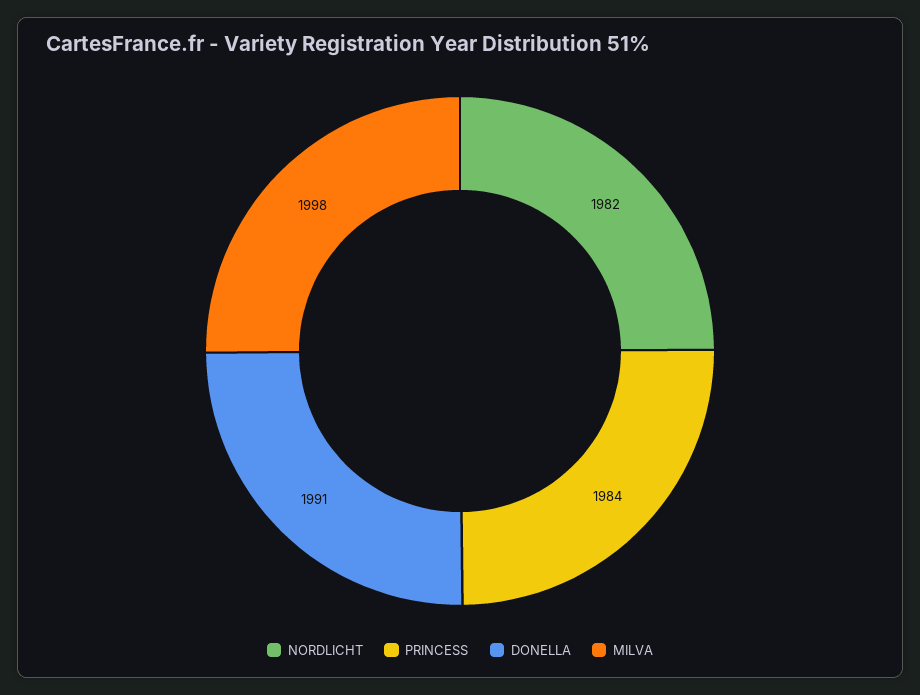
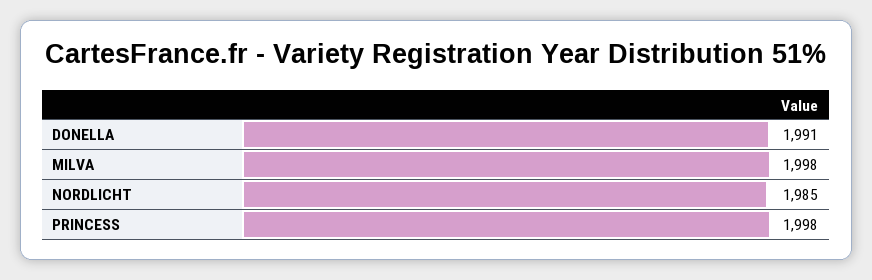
NORDLICHT: 1982 -> 1985
PRINCESS: 1984 -> 1998

